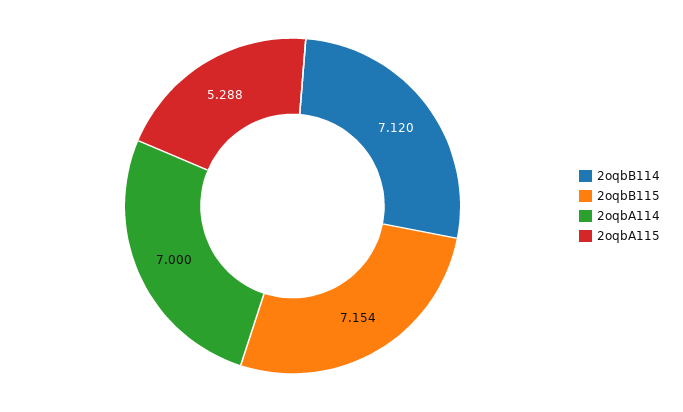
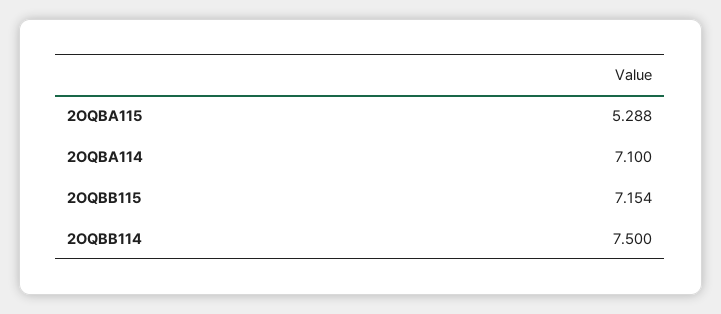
2oqbB114: 7.12 -> 7.5
2oqbA114: 7 -> 7.1

